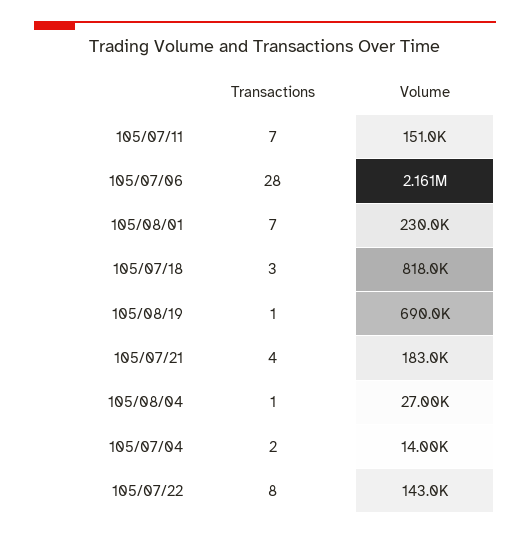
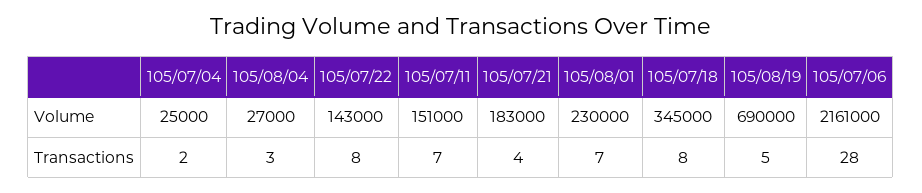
Transactions, 105/07/18: 3 -> 8
Volume, 105/07/18: 818000 -> 345000
Transactions, 105/08/19: 1 -> 5
Transactions, 105/08/04: 1 -> 3
Volume, 105/07/04: 14000 -> 25000

